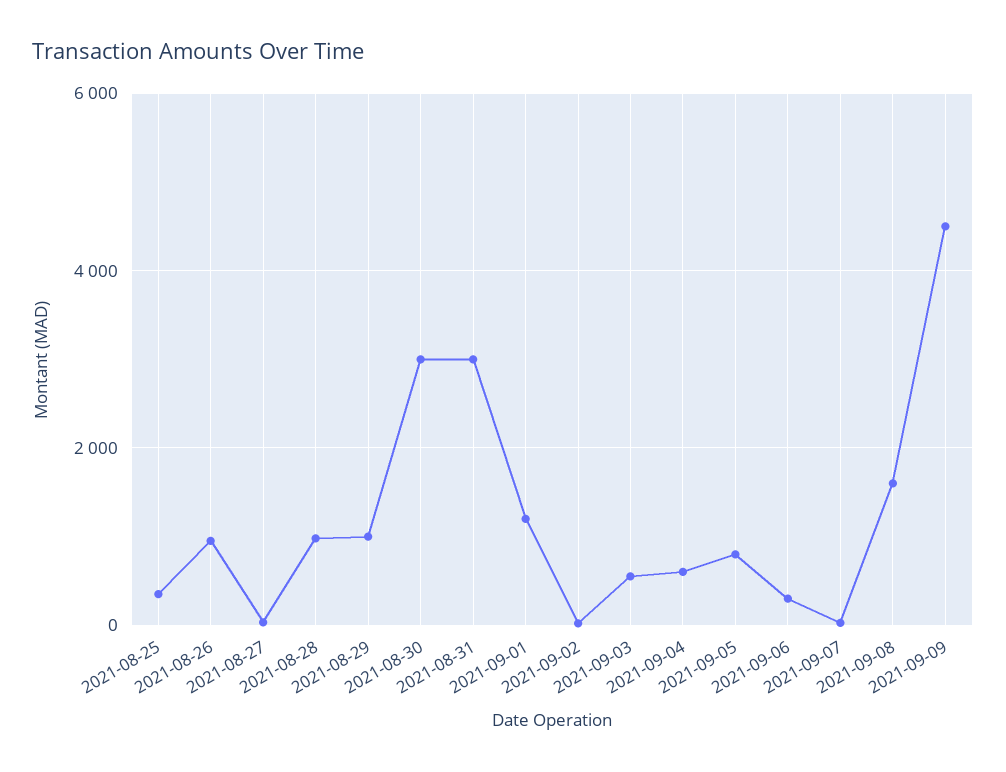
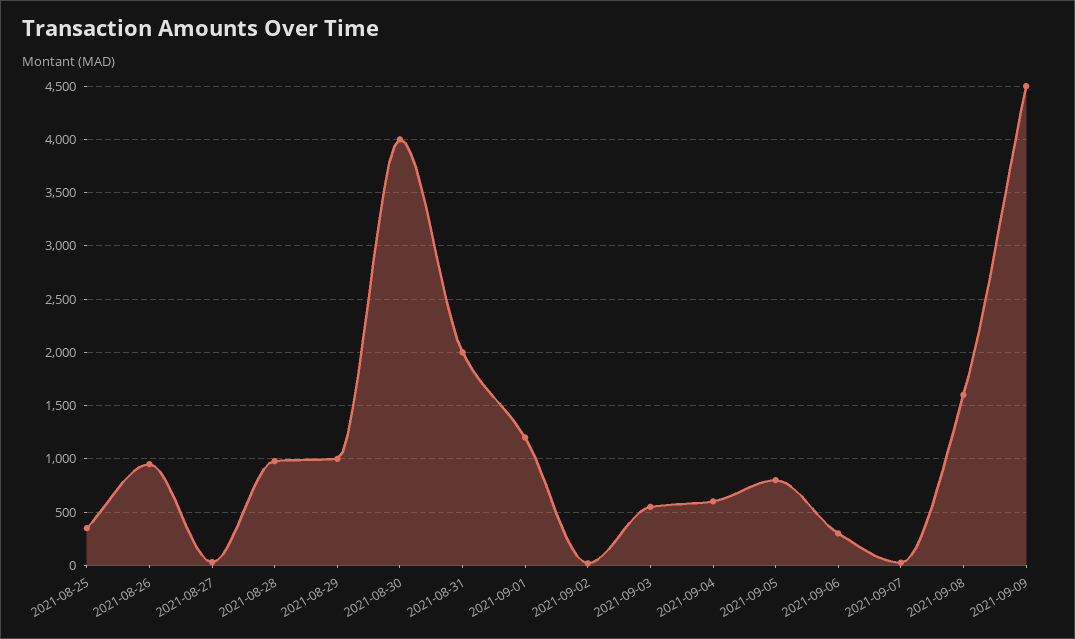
2021-08-30: 3000 -> 4000
2021-08-31: 3000 -> 2000

